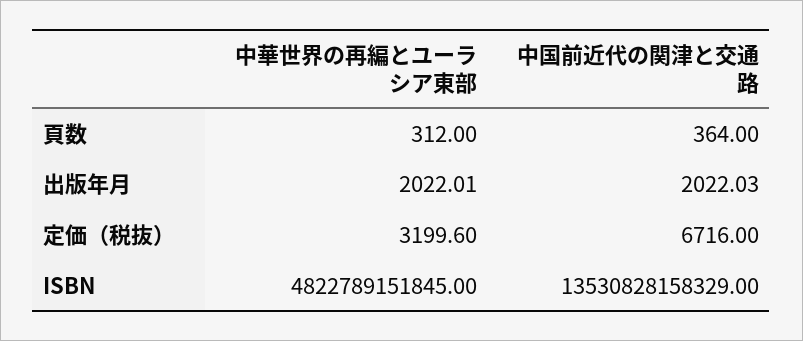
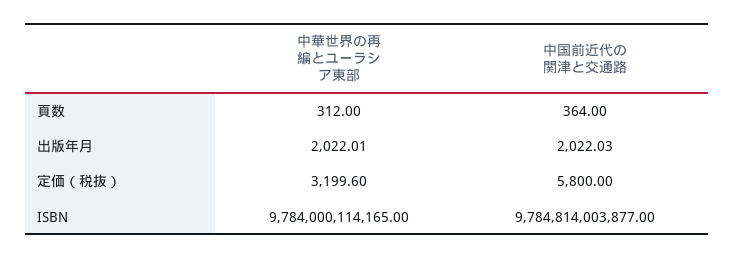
中国前近代の関津と交通路, 定価（税抜）: 6716 -> 5800
中華世界の再編とユーラシア東部, ISBN: 4822789151845 -> 9784000114165
中国前近代の関津と交通路, ISBN: 13530828158329 -> 9784814003877

